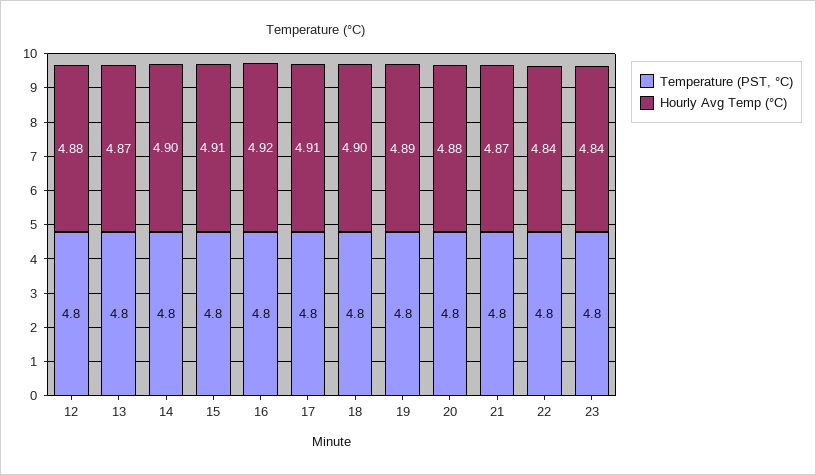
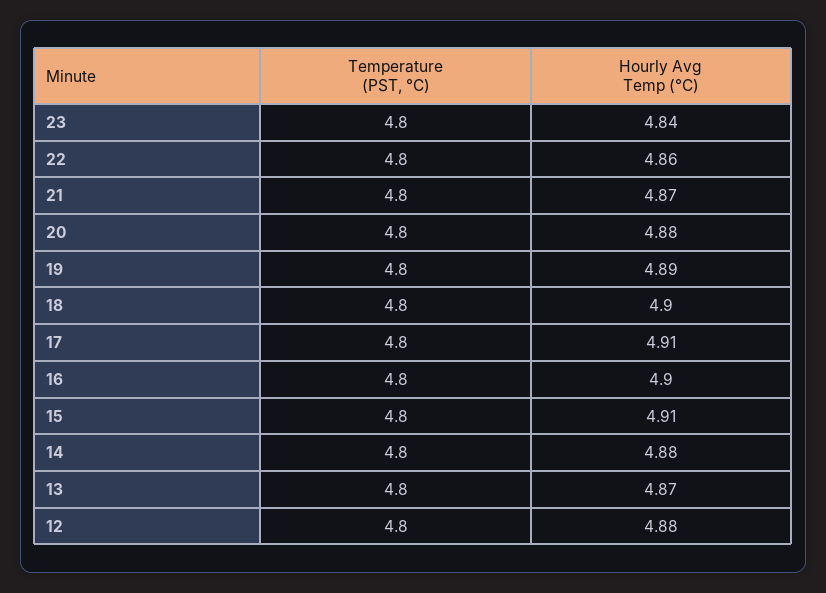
Hourly Avg Temp (°C), 14: 4.9 -> 4.88
Hourly Avg Temp (°C), 16: 4.92 -> 4.9
Hourly Avg Temp (°C), 22: 4.84 -> 4.86

